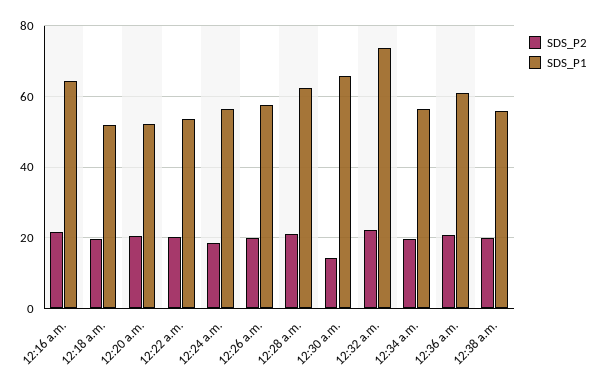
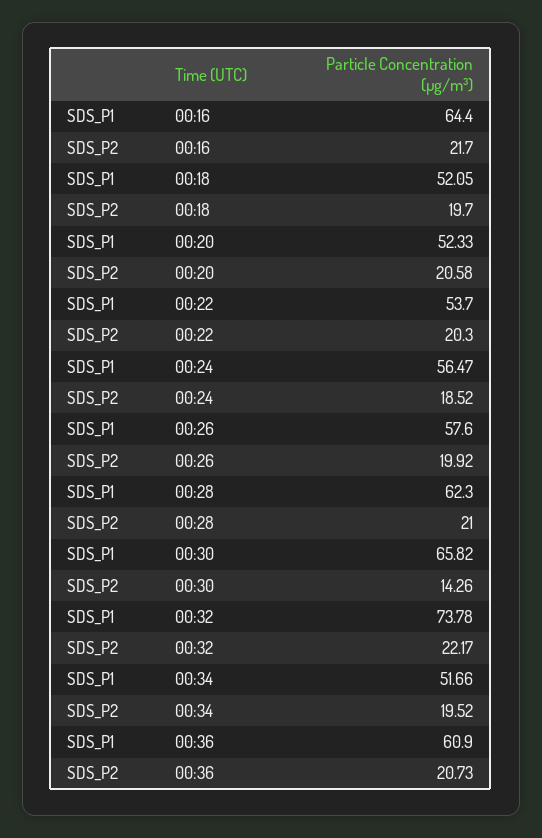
SDS_P1, 12:34 a.m.: 56 -> 51.66
SDS_P2, 12:38 a.m.: 20 -> none
SDS_P1, 12:38 a.m.: 56 -> none

